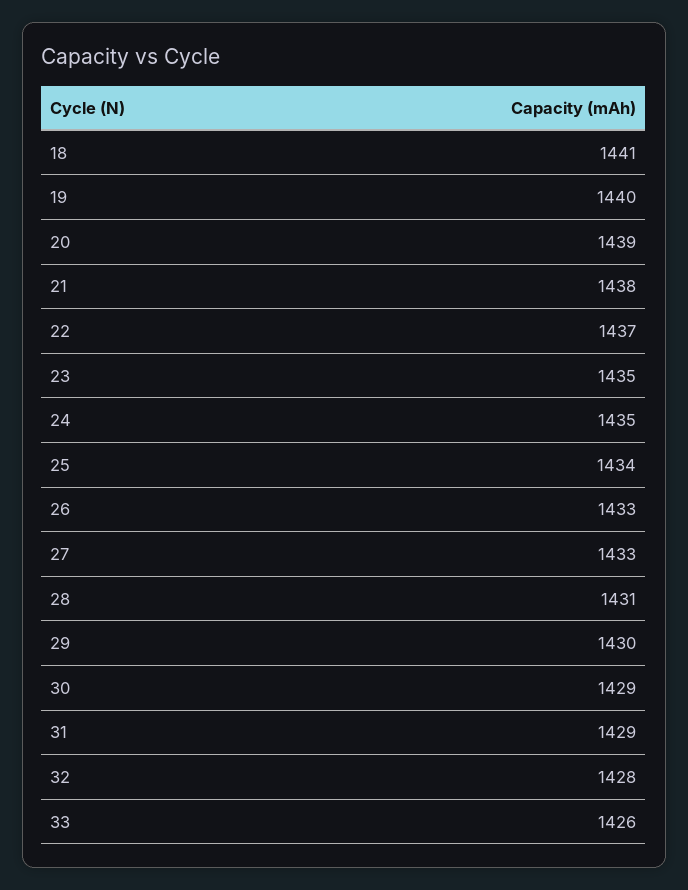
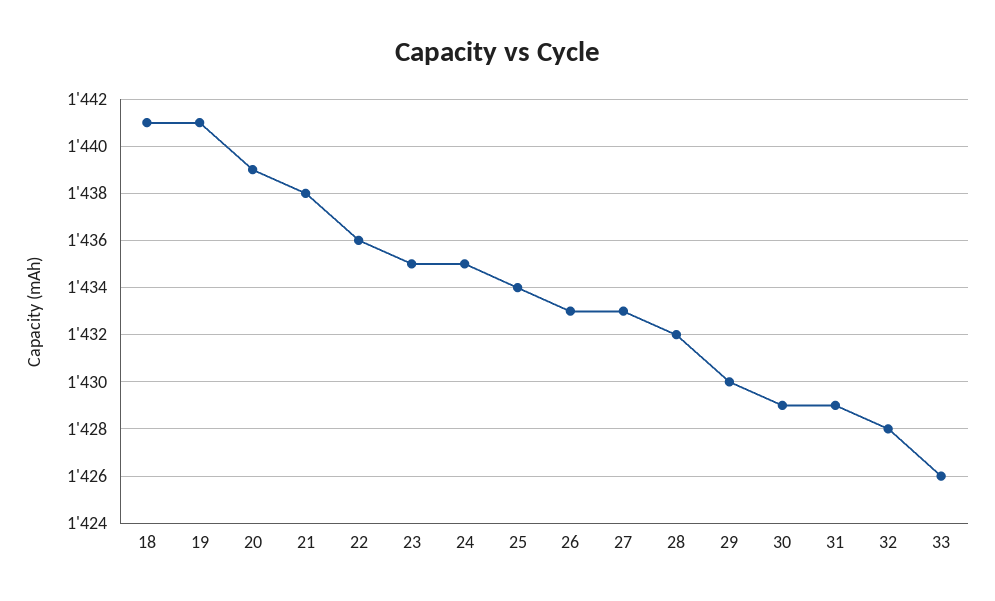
19: 1440 -> 1441
22: 1437 -> 1436
28: 1431 -> 1432

